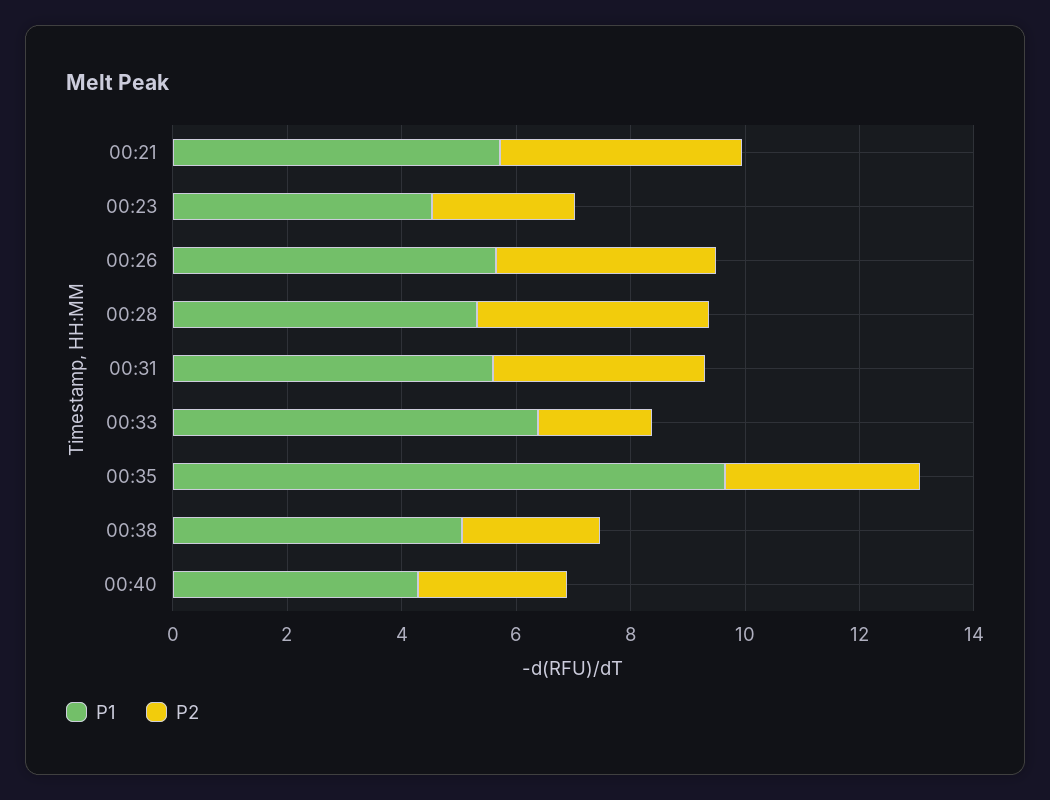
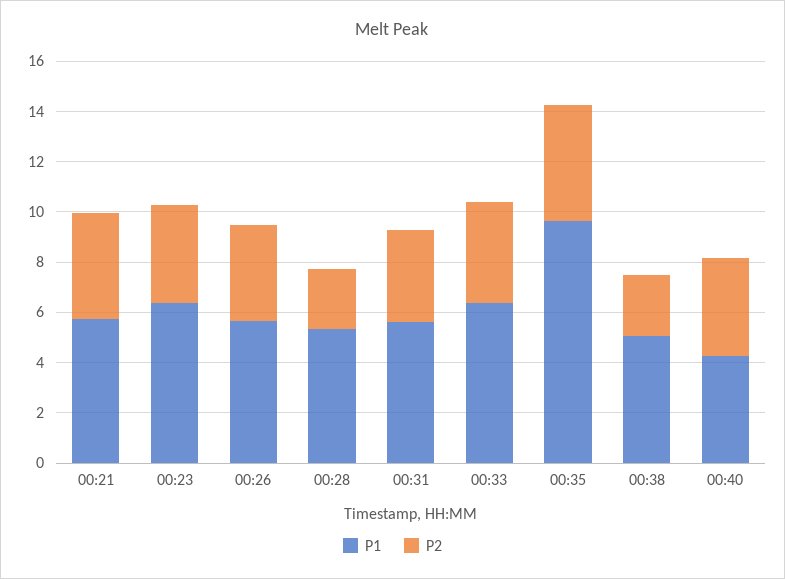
P1, 00:23: 4.5 -> 6.5
P2, 00:23: 2.5 -> 4
P2, 00:28: 4 -> 2.5
P2, 00:33: 2 -> 4
P2, 00:35: 3.5 -> 4.5
P2, 00:40: 2.5 -> 4

